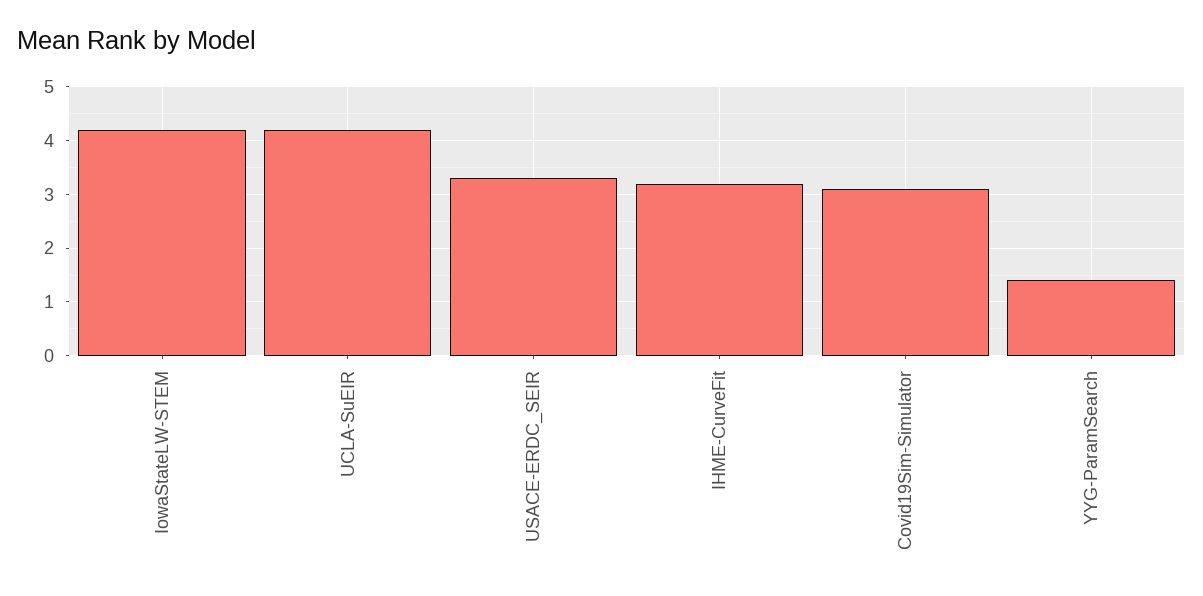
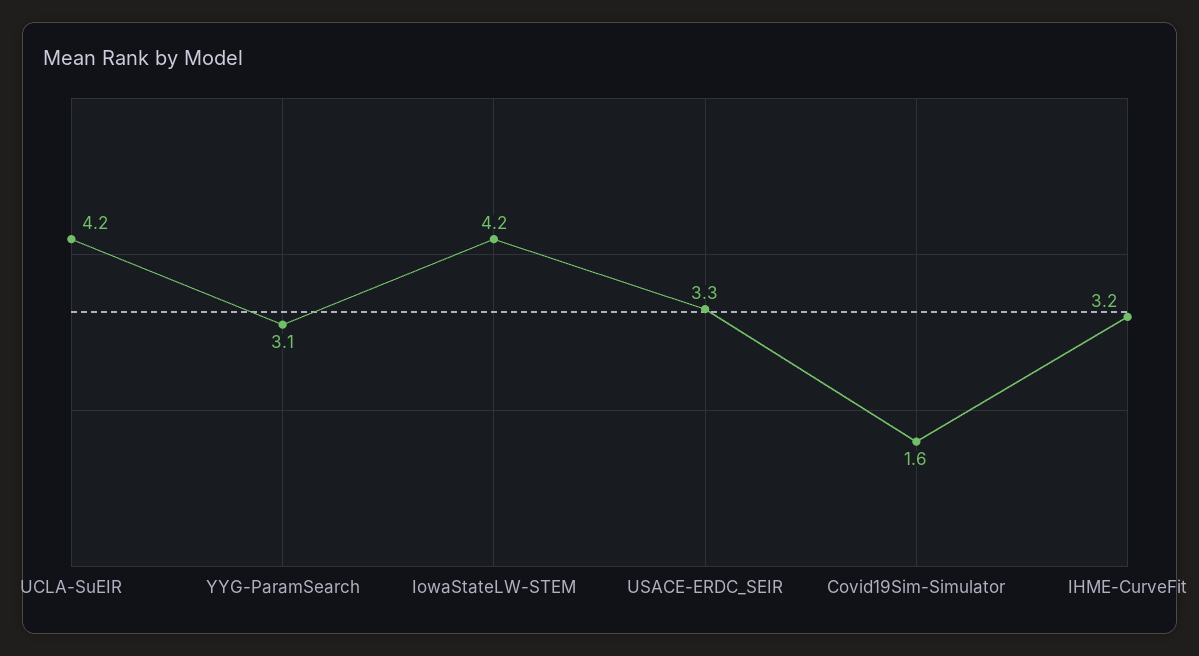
Covid19Sim-Simulator: 3 -> 1.6
YYG-ParamSearch: 1.5 -> 3.1

